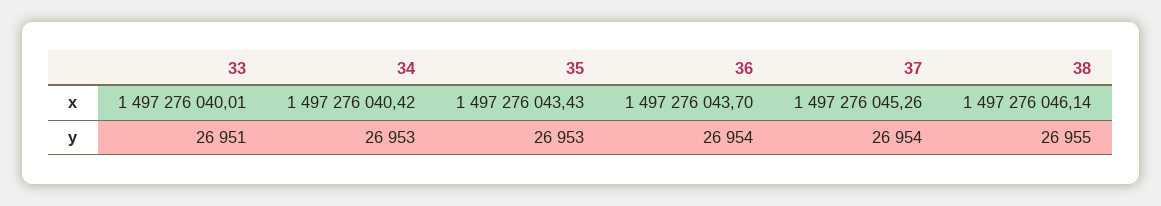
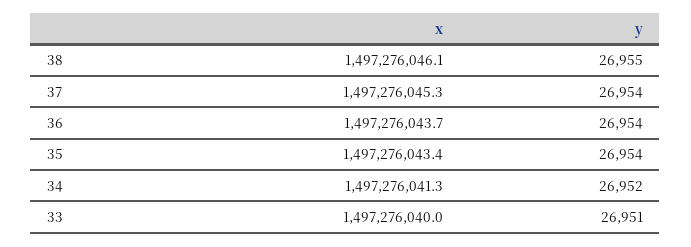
34, x: 1497276040.42 -> 1497276041.3
34, y: 26953 -> 26952
35, y: 26953 -> 26954

